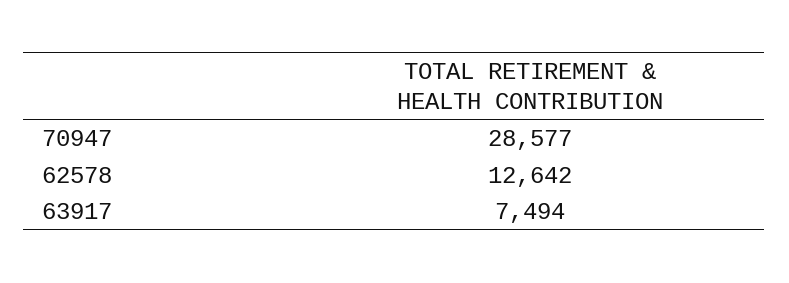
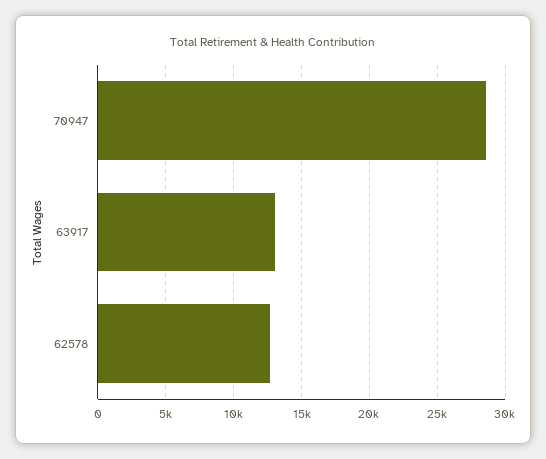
63917: 7494 -> 13000

